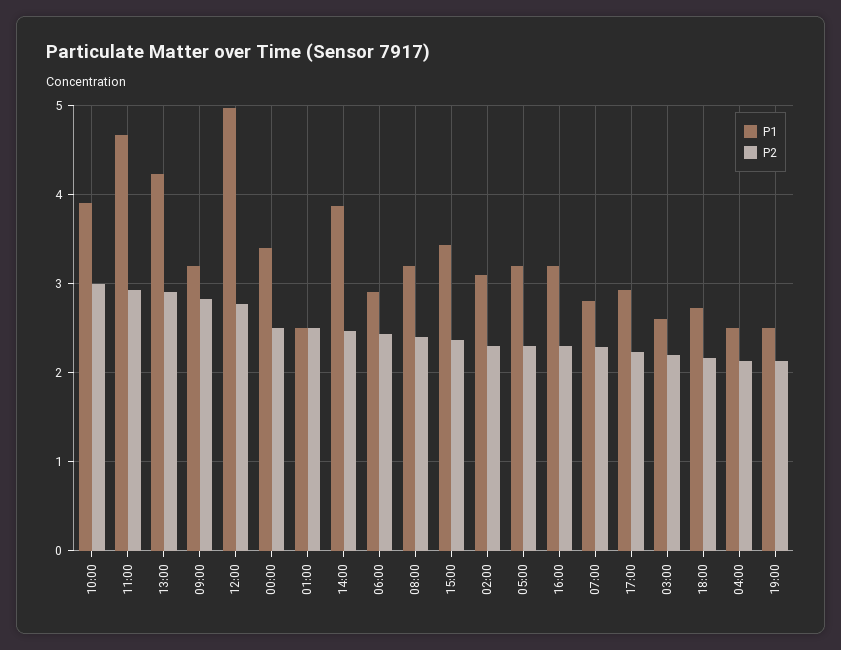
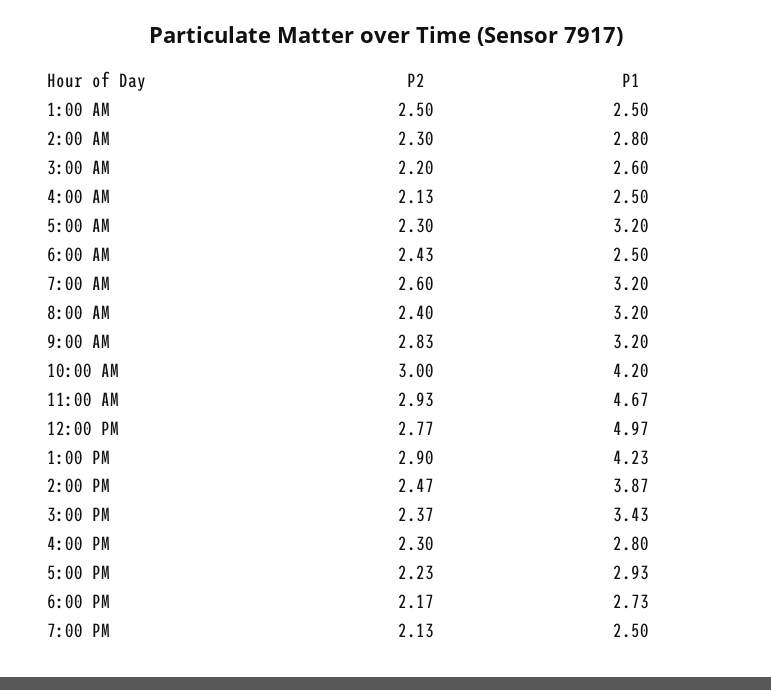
P1, 10:00: 3.9 -> 4.2
P1, 00:00: 3.4 -> none
P2, 00:00: 2.5 -> none
P1, 06:00: 2.9 -> 2.5
P1, 02:00: 3.1 -> 2.8
P1, 16:00: 3.2 -> 2.8
P1, 07:00: 2.8 -> 3.2
P2, 07:00: 2.3 -> 2.6

